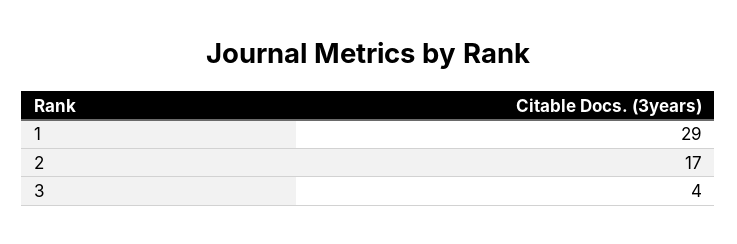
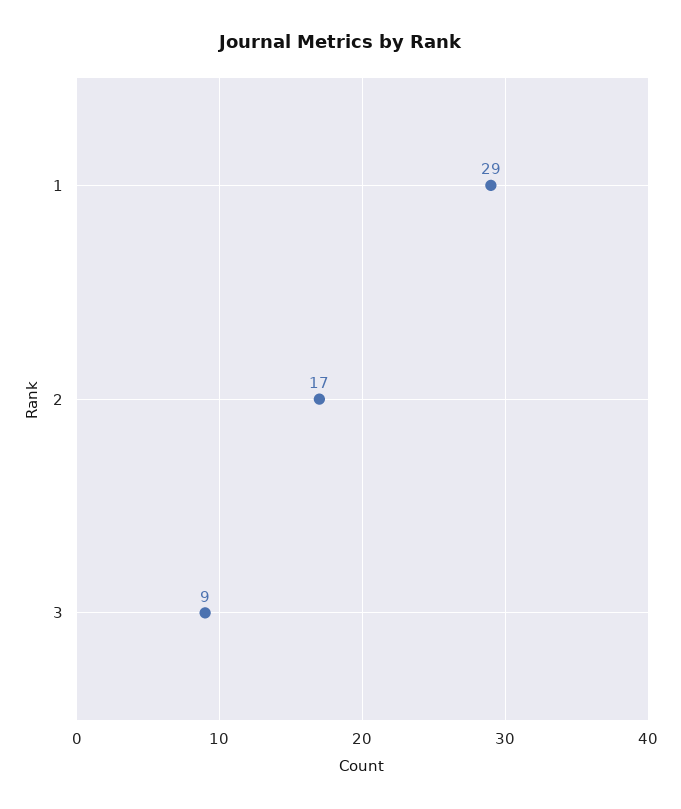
3: 4 -> 9

